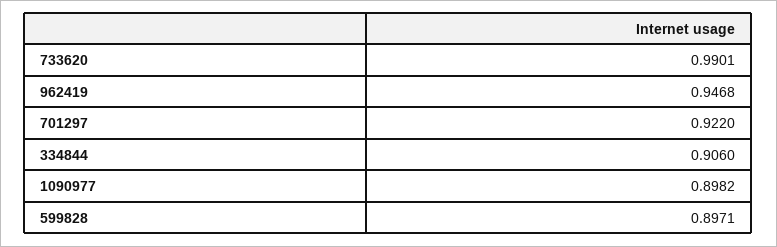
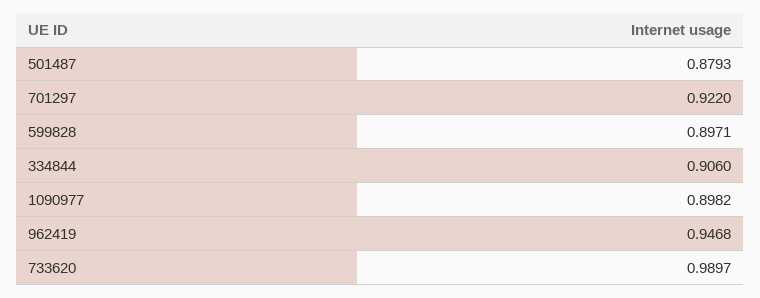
733620: 0.9901 -> 0.9897
501487: none -> 0.8793

